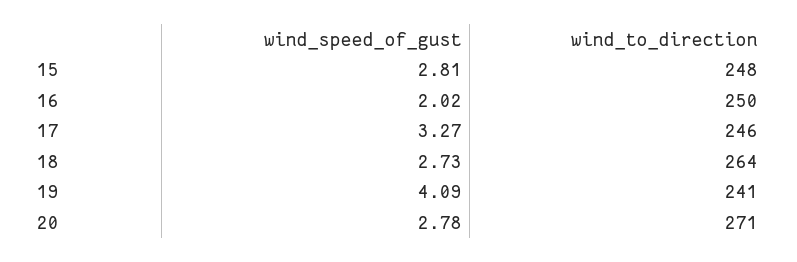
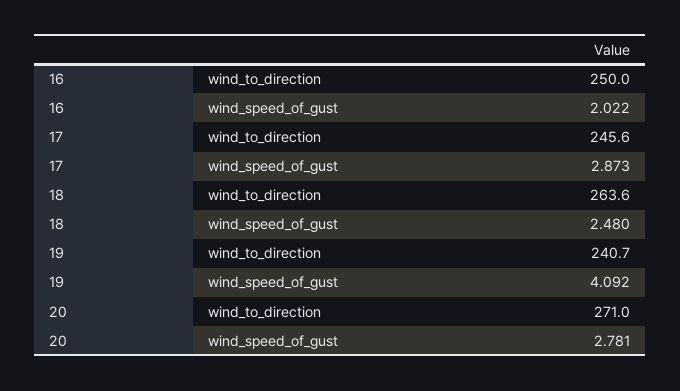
wind_speed_of_gust, 15: 2.81 -> none
wind_to_direction, 15: 248 -> none
wind_speed_of_gust, 17: 3.27 -> 2.873
wind_speed_of_gust, 18: 2.73 -> 2.48

